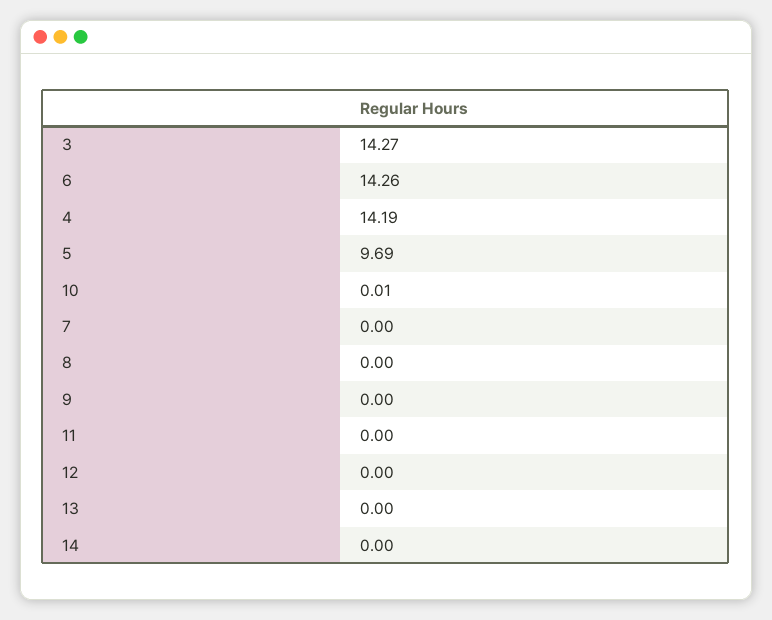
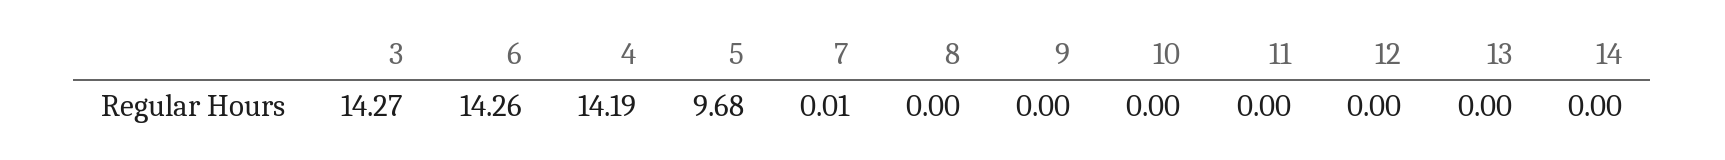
5: 9.69 -> 9.68
10: 0.01 -> 0
7: 0 -> 0.01

